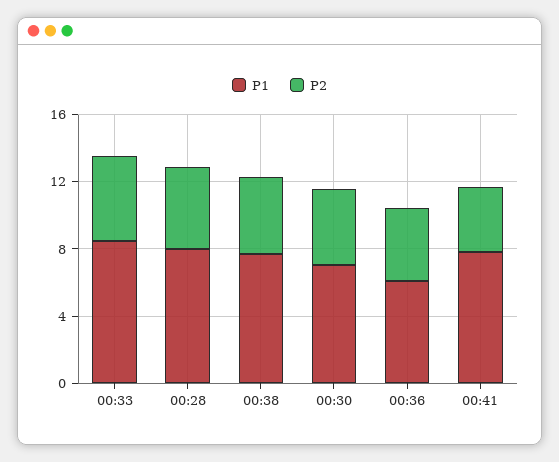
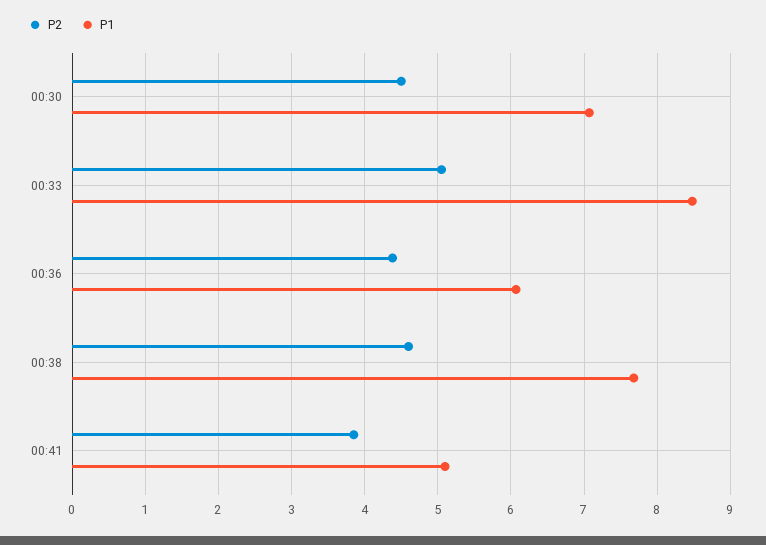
P1, 00:28: 8 -> none
P2, 00:28: 5 -> none
P1, 00:41: 8 -> 5.1

